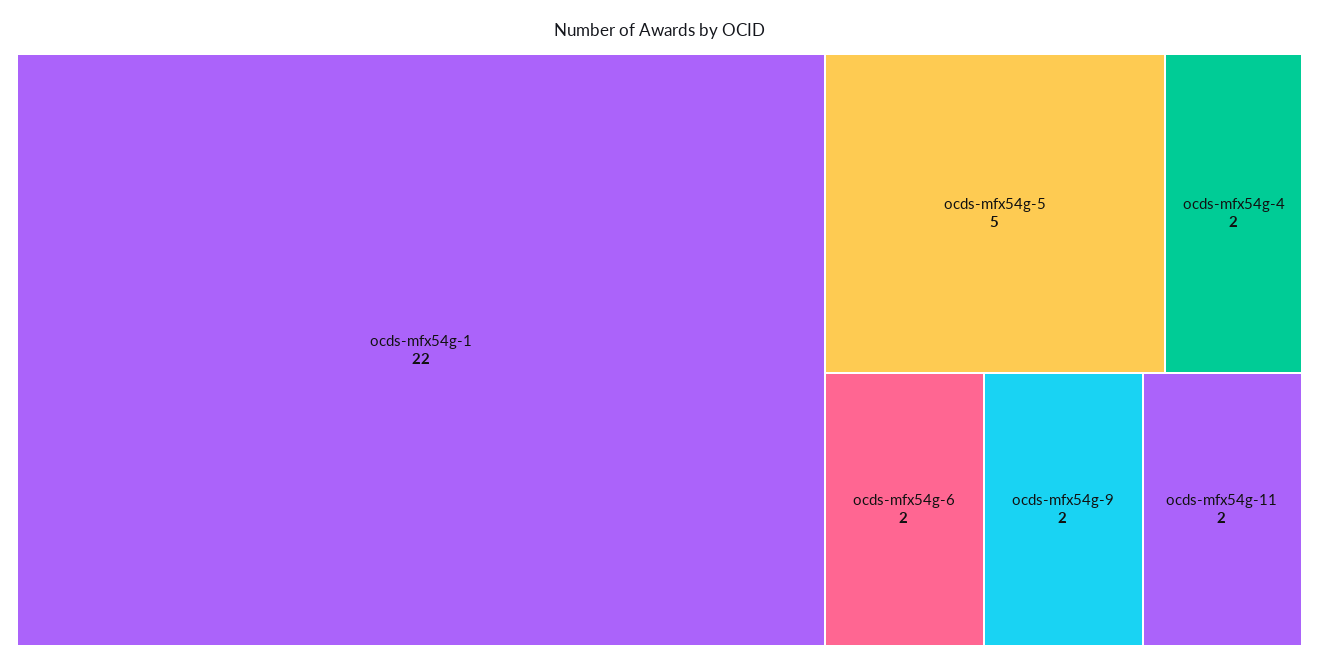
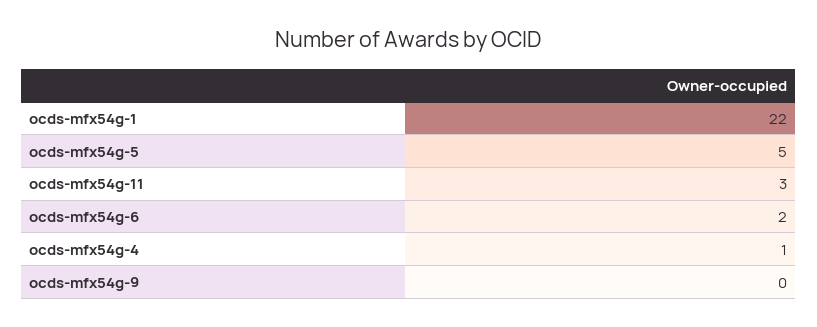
ocds-mfx54g-4: 2 -> 1
ocds-mfx54g-9: 2 -> 0
ocds-mfx54g-11: 2 -> 3

